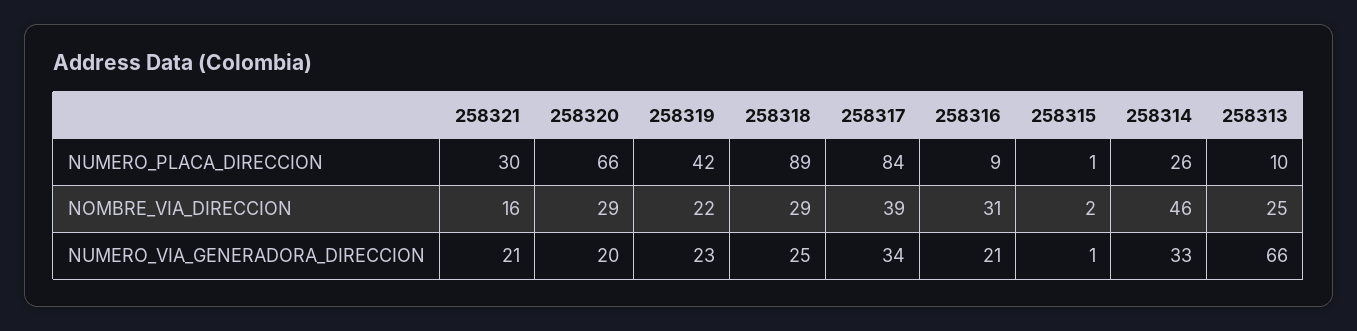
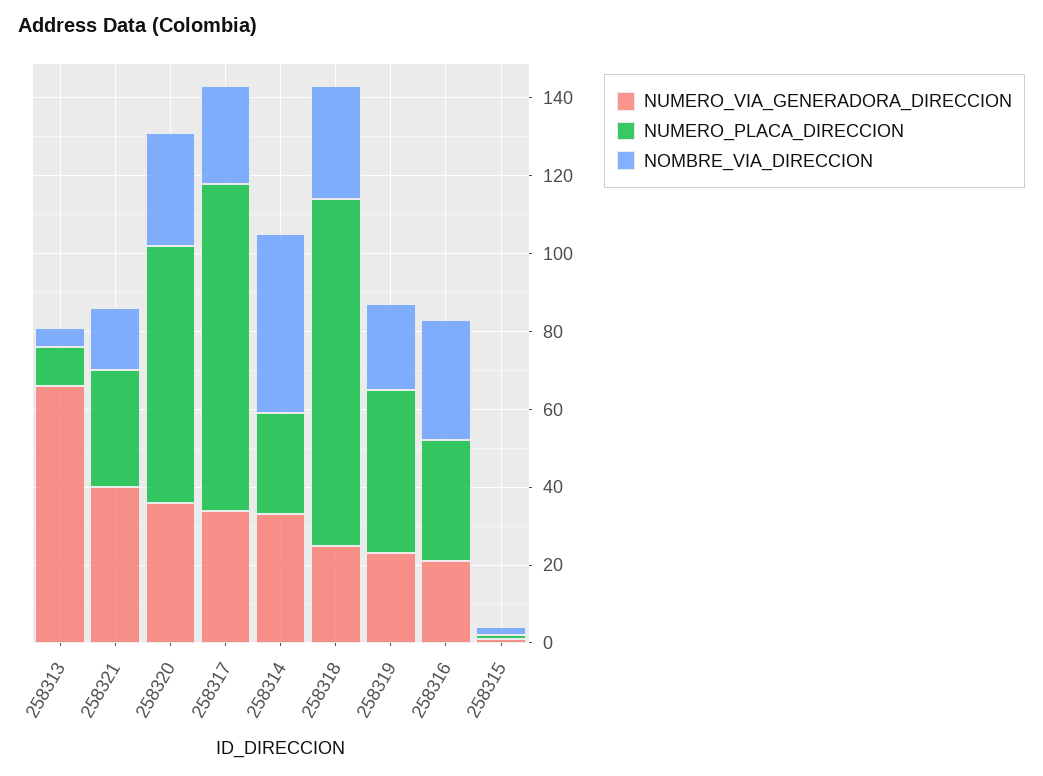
NUMERO_PLACA_DIRECCION, 258316: 9 -> 30
NOMBRE_VIA_DIRECCION, 258317: 39 -> 25
NOMBRE_VIA_DIRECCION, 258313: 25 -> 5
NUMERO_VIA_GENERADORA_DIRECCION, 258321: 21 -> 40
NUMERO_VIA_GENERADORA_DIRECCION, 258320: 20 -> 35

